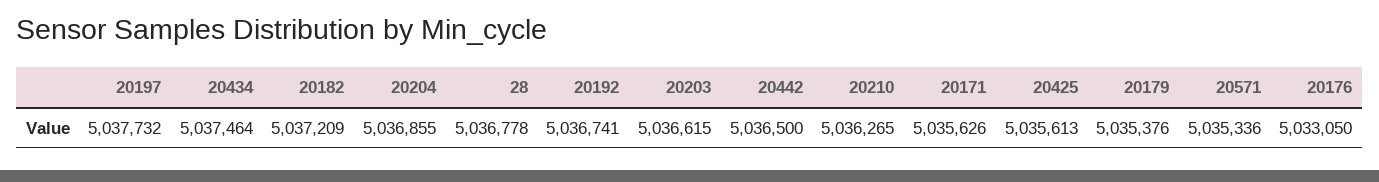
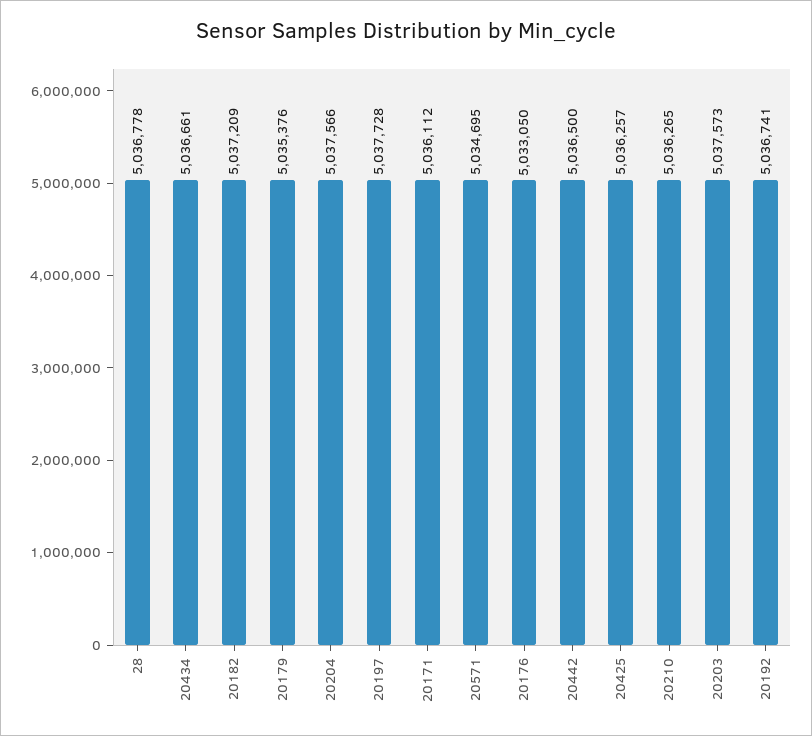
20197: 5037732 -> 5037728
20434: 5037464 -> 5036661
20204: 5036855 -> 5037566
20203: 5036615 -> 5037573
20171: 5035626 -> 5036112
20425: 5035613 -> 5036257
20571: 5035336 -> 5034695

